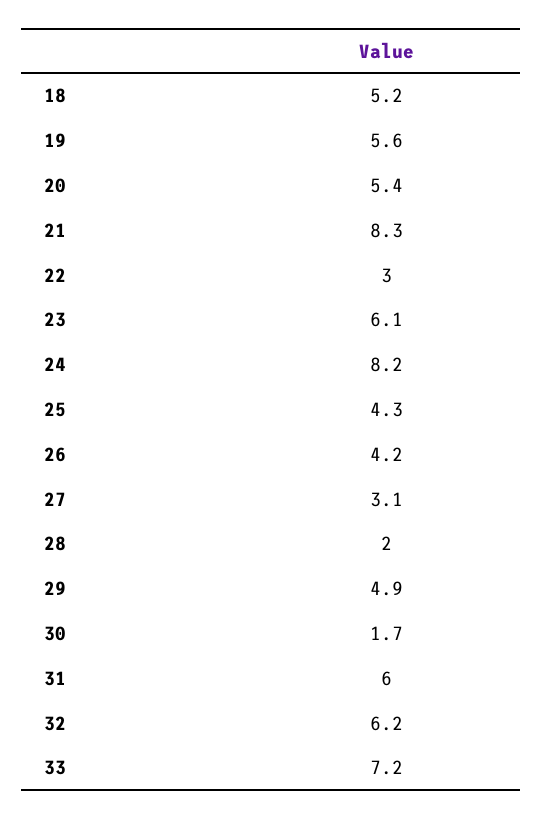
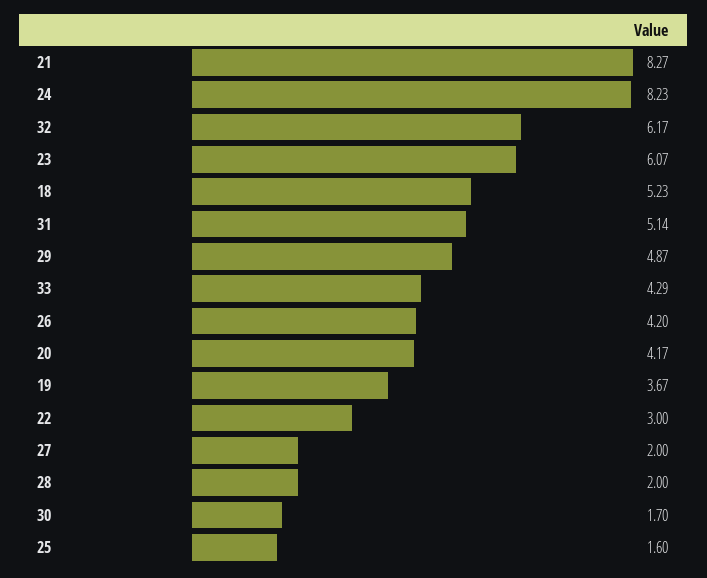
19: 5.6 -> 3.67
20: 5.4 -> 4.17
25: 4.3 -> 1.6
27: 3.1 -> 2
31: 6 -> 5.14
33: 7.2 -> 4.29

